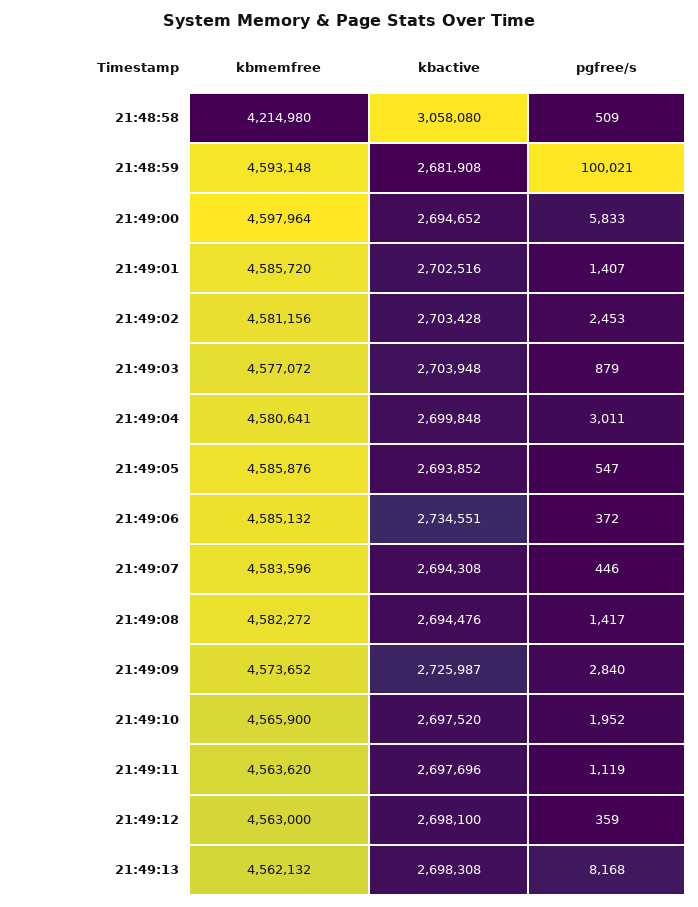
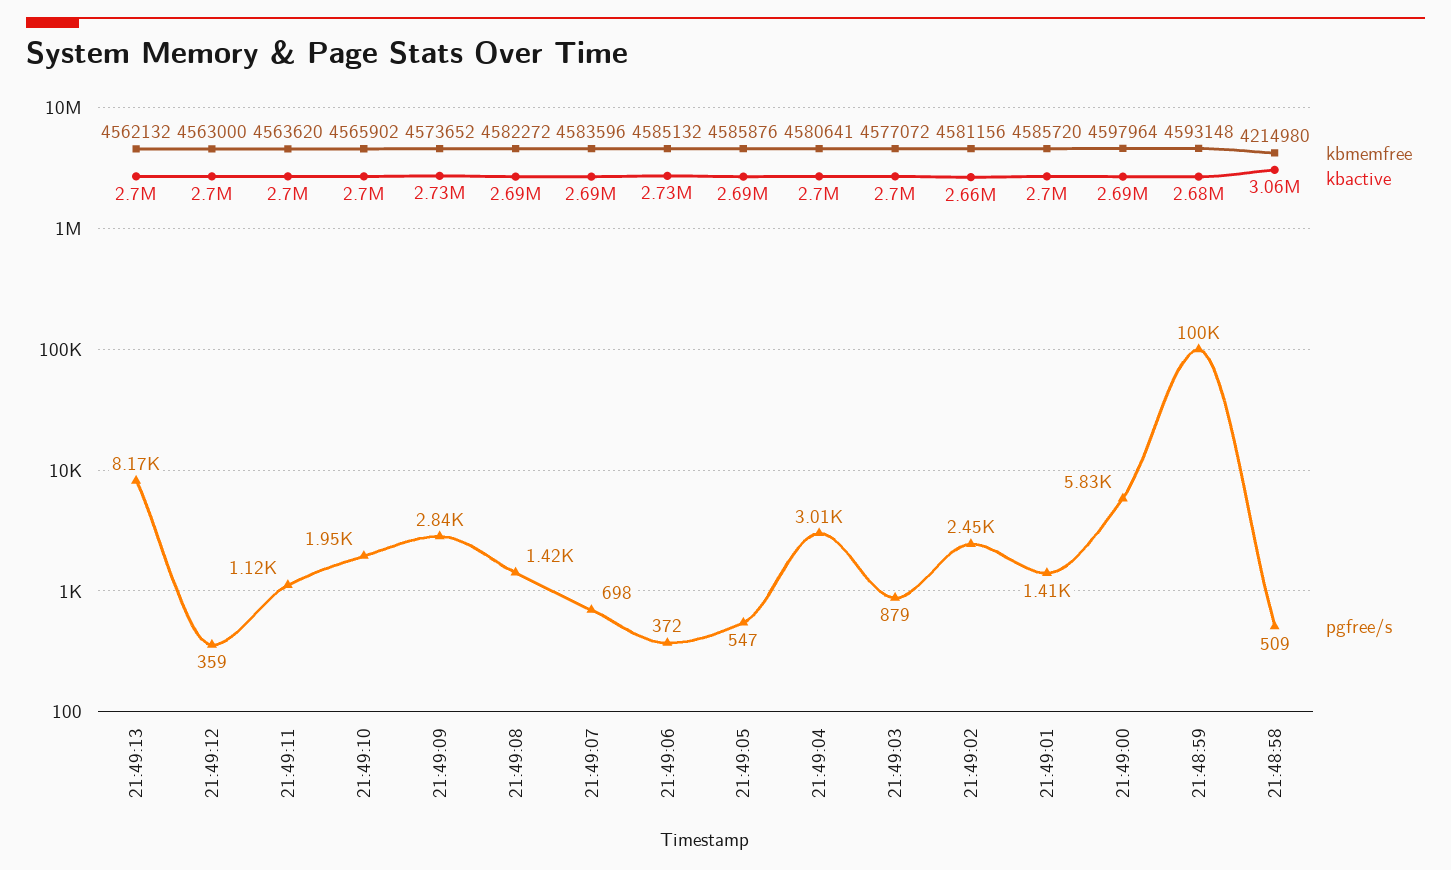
kbactive, 21:49:02: 2703428 -> 2660000
pgfree/s, 21:49:07: 446 -> 698
kbmemfree, 21:49:10: 4565900 -> 4565902

